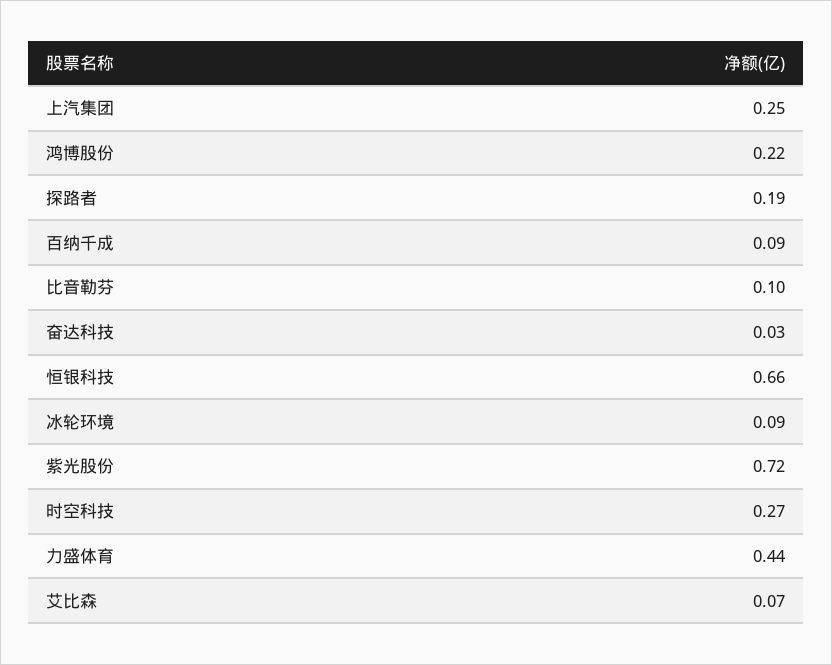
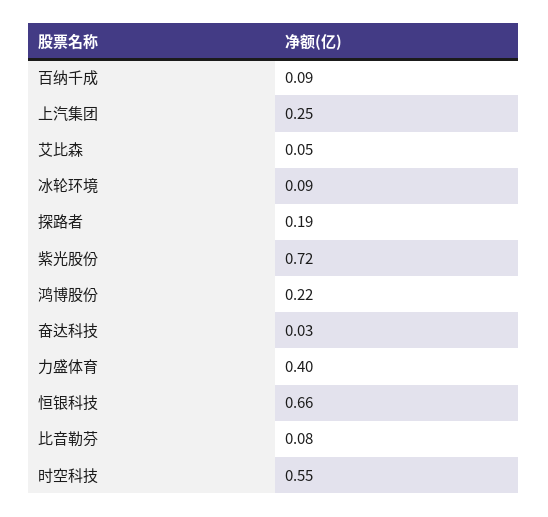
比音勒芬: 0.1 -> 0.08
时空科技: 0.27 -> 0.55
力盛体育: 0.44 -> 0.4
艾比森: 0.07 -> 0.05

